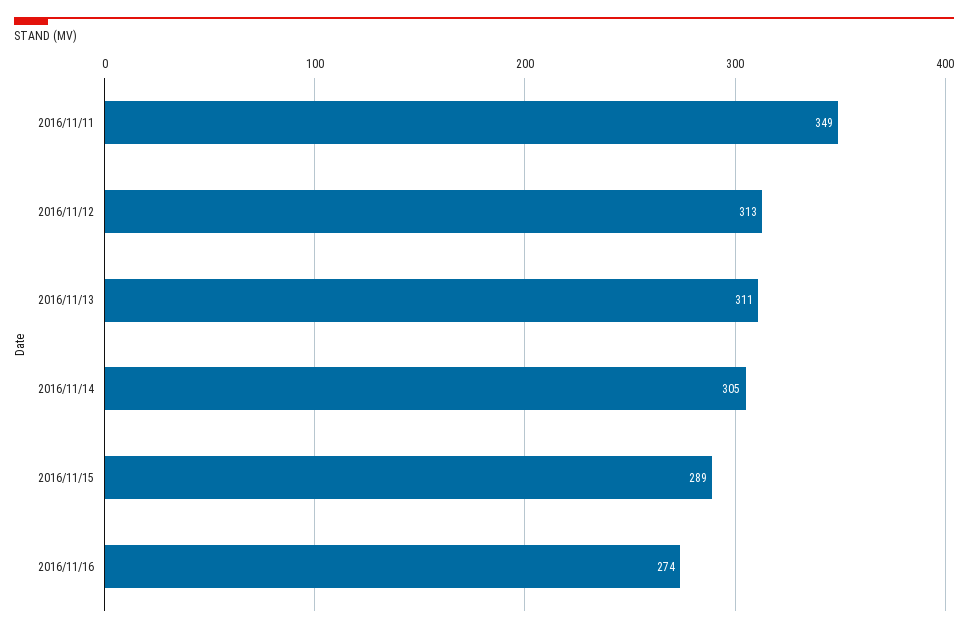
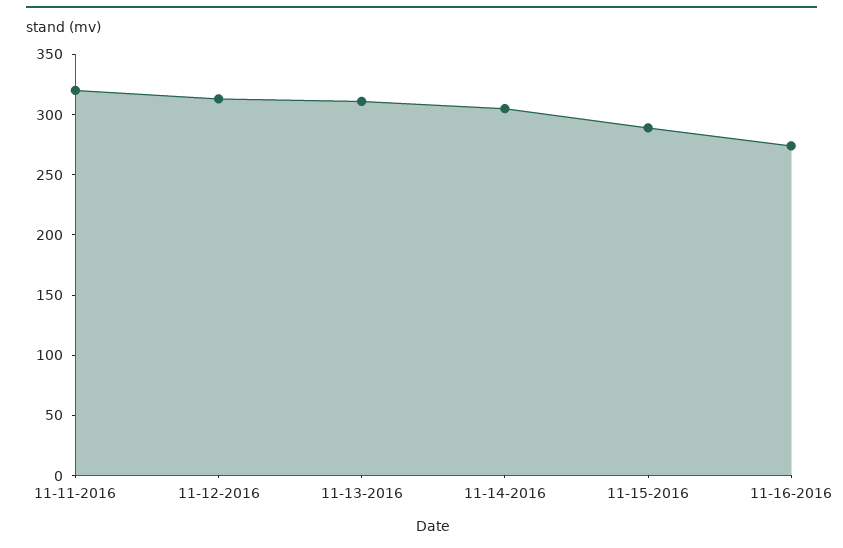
2016/11/11: 349 -> 320

